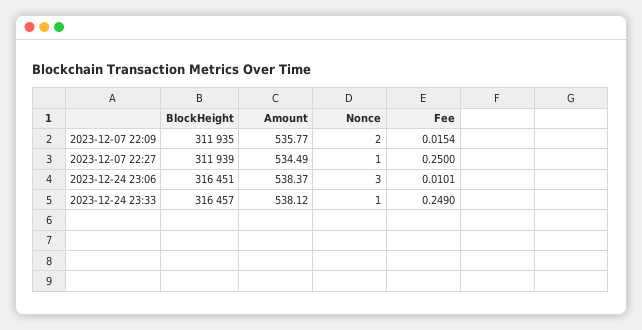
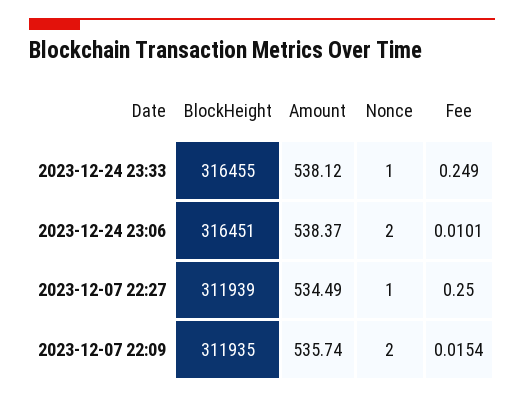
Amount, 2023-12-07 22:09: 535.77 -> 535.74
Nonce, 2023-12-24 23:06: 3 -> 2
BlockHeight, 2023-12-24 23:33: 316457 -> 316455

